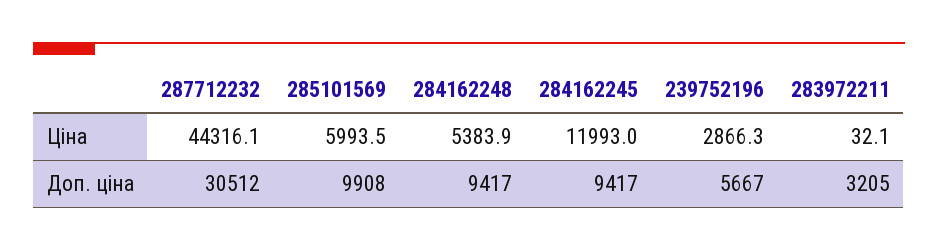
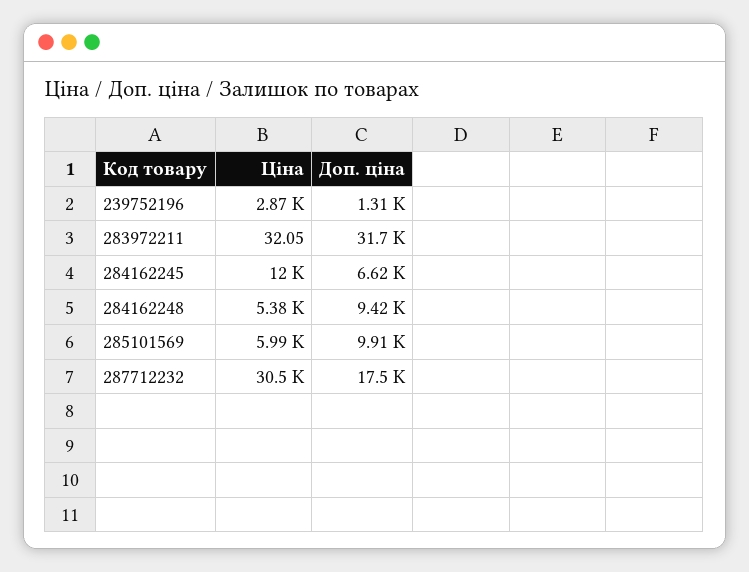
287712232, Ціна: 44316.1 -> 30500
287712232, Доп. ціна: 30512 -> 17500
284162245, Доп. ціна: 9417 -> 6620
239752196, Доп. ціна: 5667 -> 1310
283972211, Доп. ціна: 3205 -> 31700

